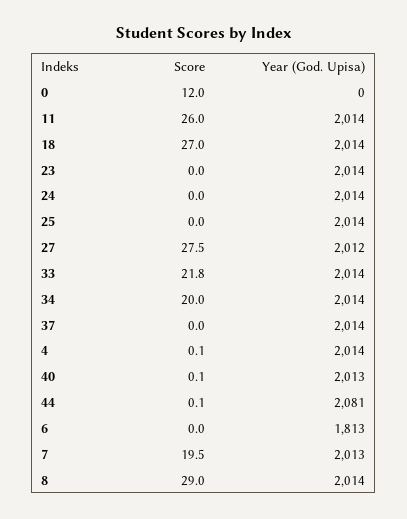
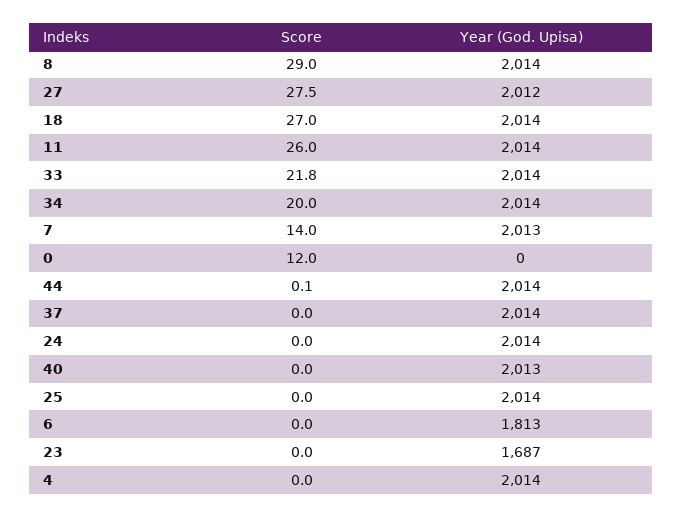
Year (God. Upisa), 23: 2014 -> 1687
Score, 4: 0.1 -> 0
Score, 40: 0.1 -> 0
Year (God. Upisa), 44: 2081 -> 2014
Score, 7: 19.5 -> 14

